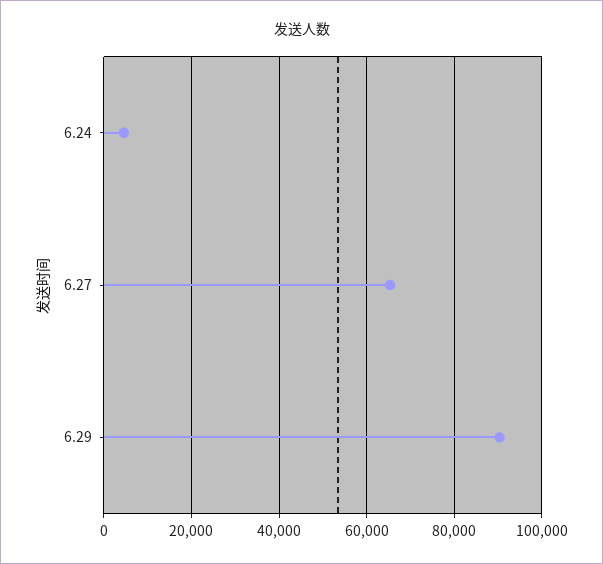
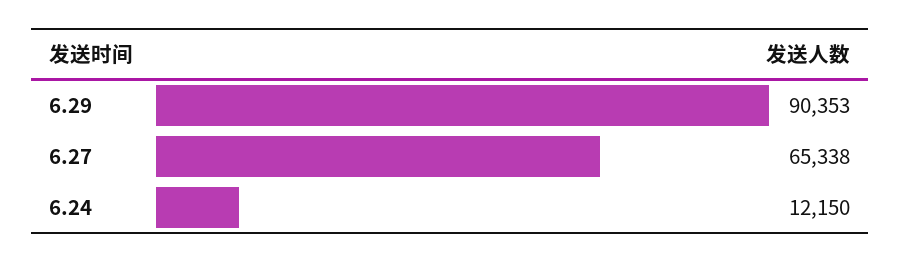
6.24: 4000 -> 12150

